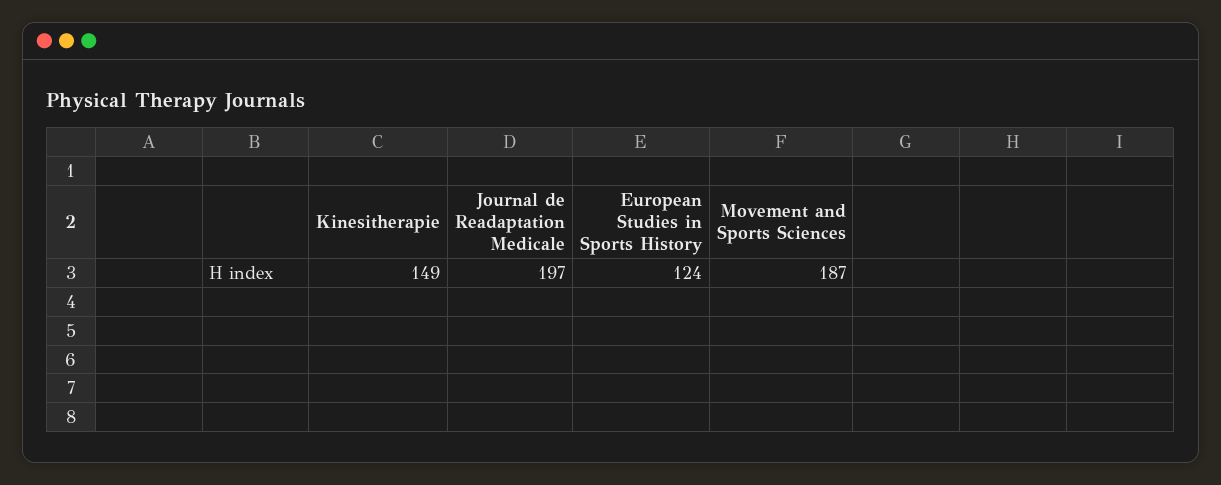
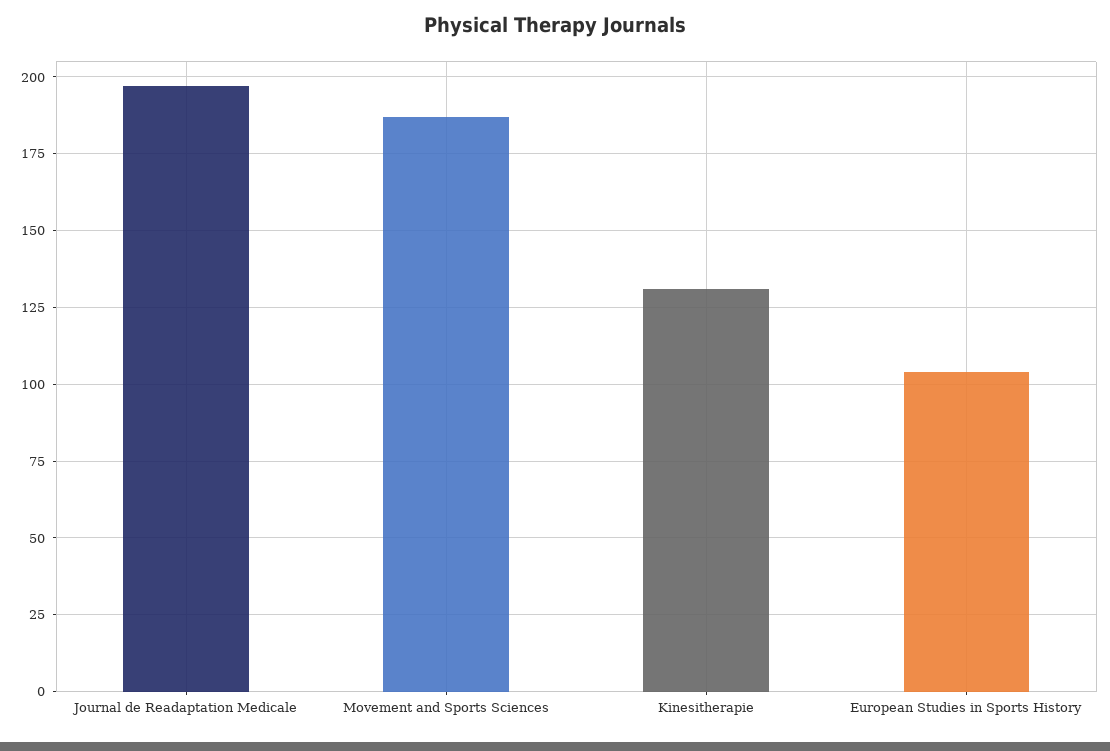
Kinesitherapie: 149 -> 130
European Studies in Sports History: 124 -> 105

